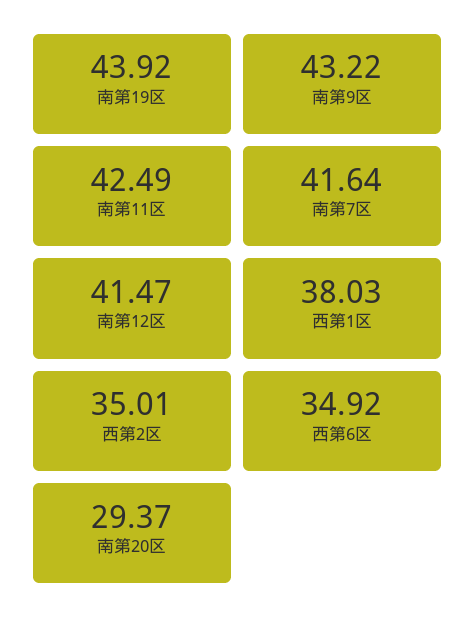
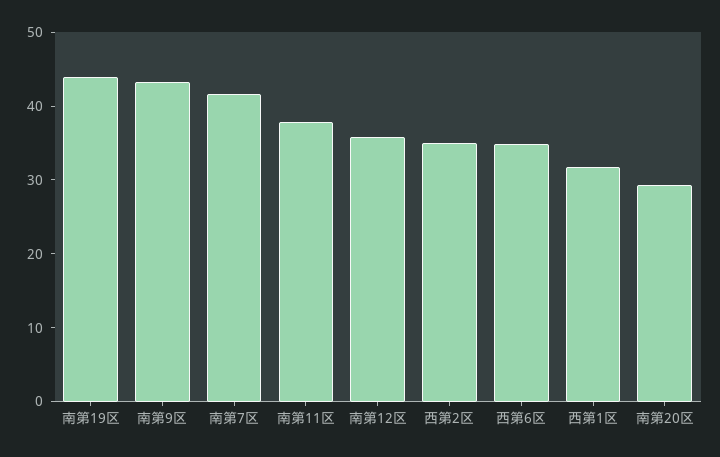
南第11区: 42.49 -> 38
南第12区: 41.47 -> 36
西第1区: 38.03 -> 32

